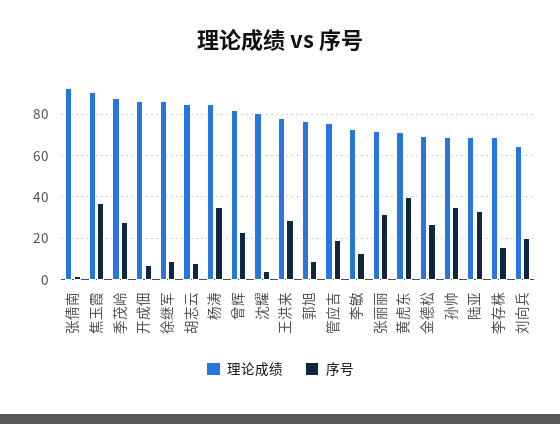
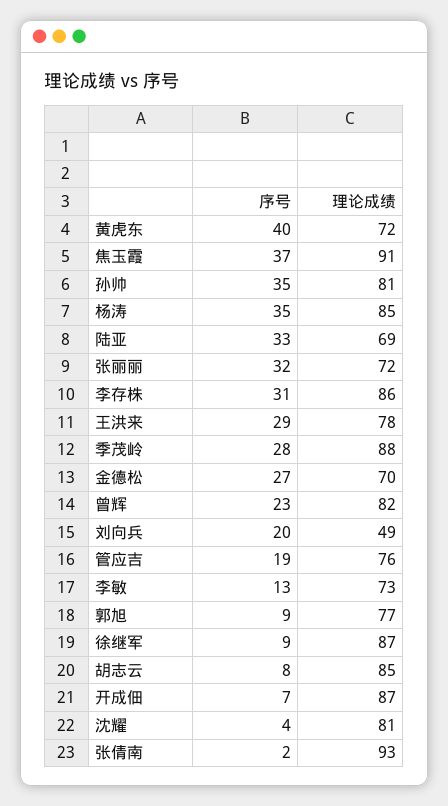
理论成绩, 孙帅: 70 -> 81
理论成绩, 李存株: 70 -> 86
序号, 李存株: 15 -> 31
理论成绩, 刘向兵: 65 -> 49

